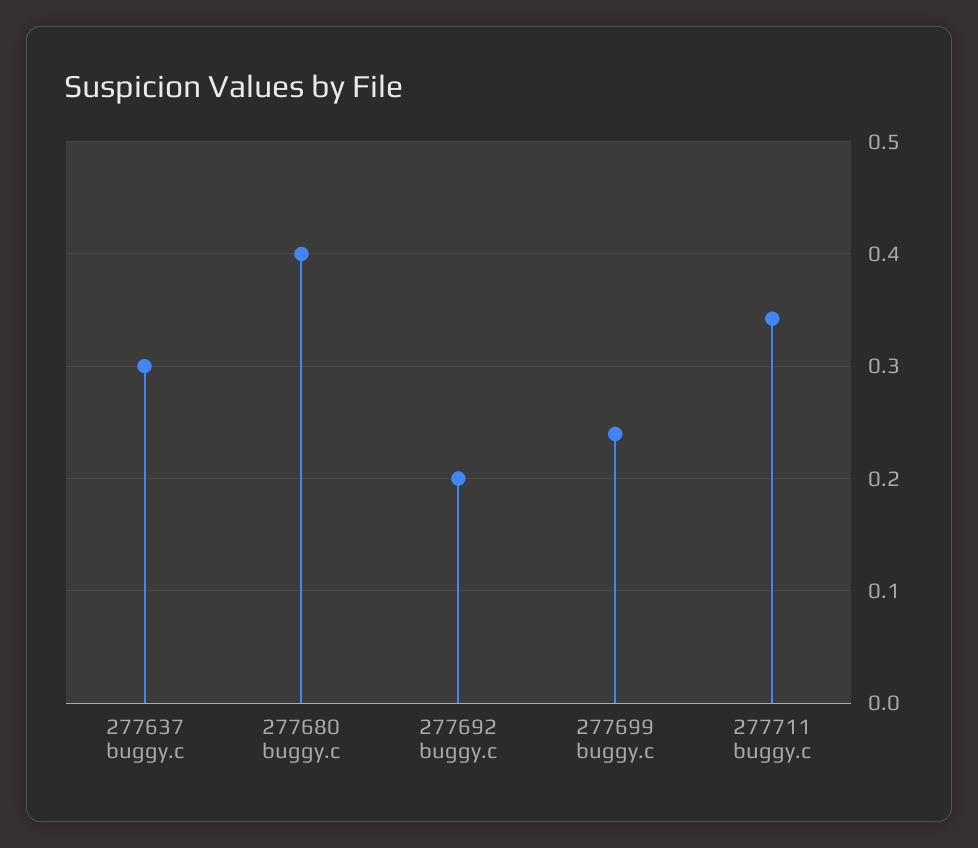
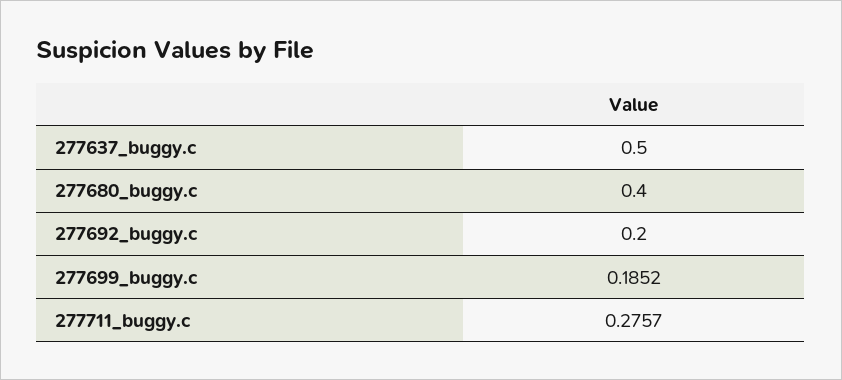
277637 buggy.c: 0.3 -> 0.5
277699 buggy.c: 0.24 -> 0.1852
277711 buggy.c: 0.34 -> 0.2757

